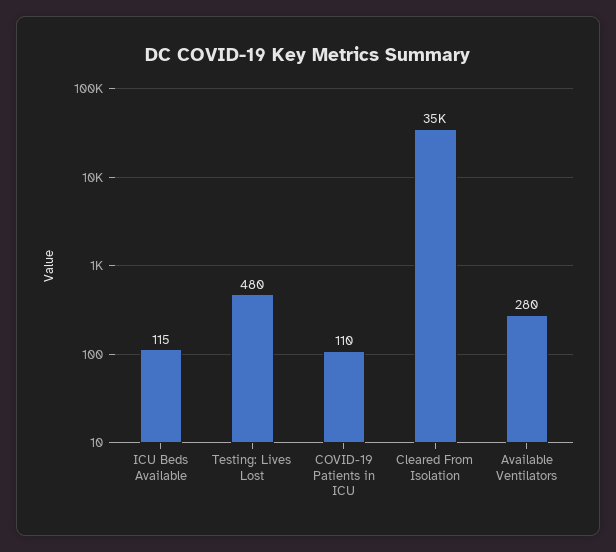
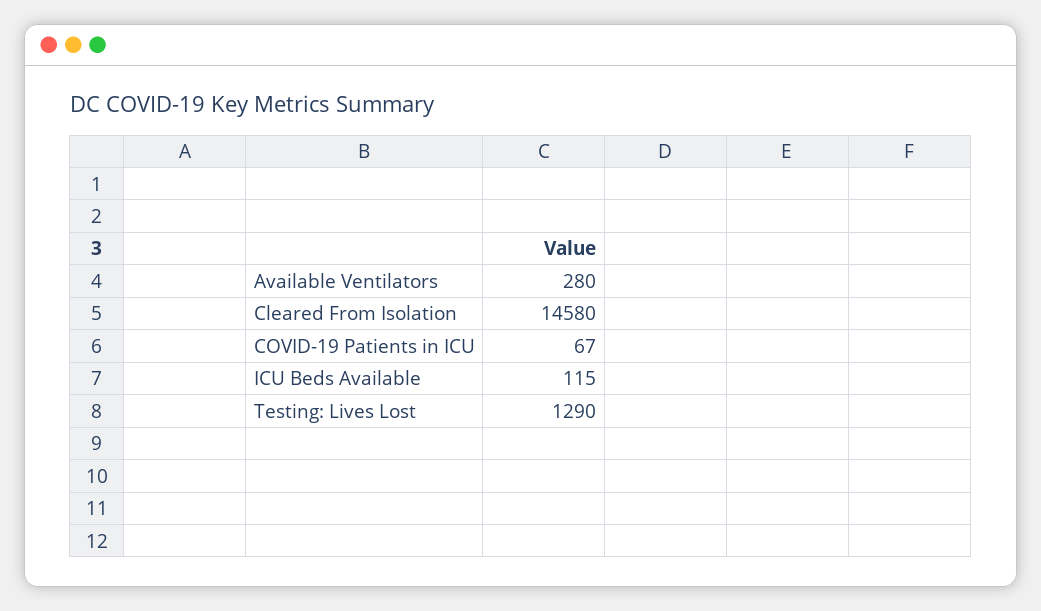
Testing: Lives Lost: 480 -> 1290
COVID-19 Patients in ICU: 110 -> 67
Cleared From Isolation: 35000 -> 14580

